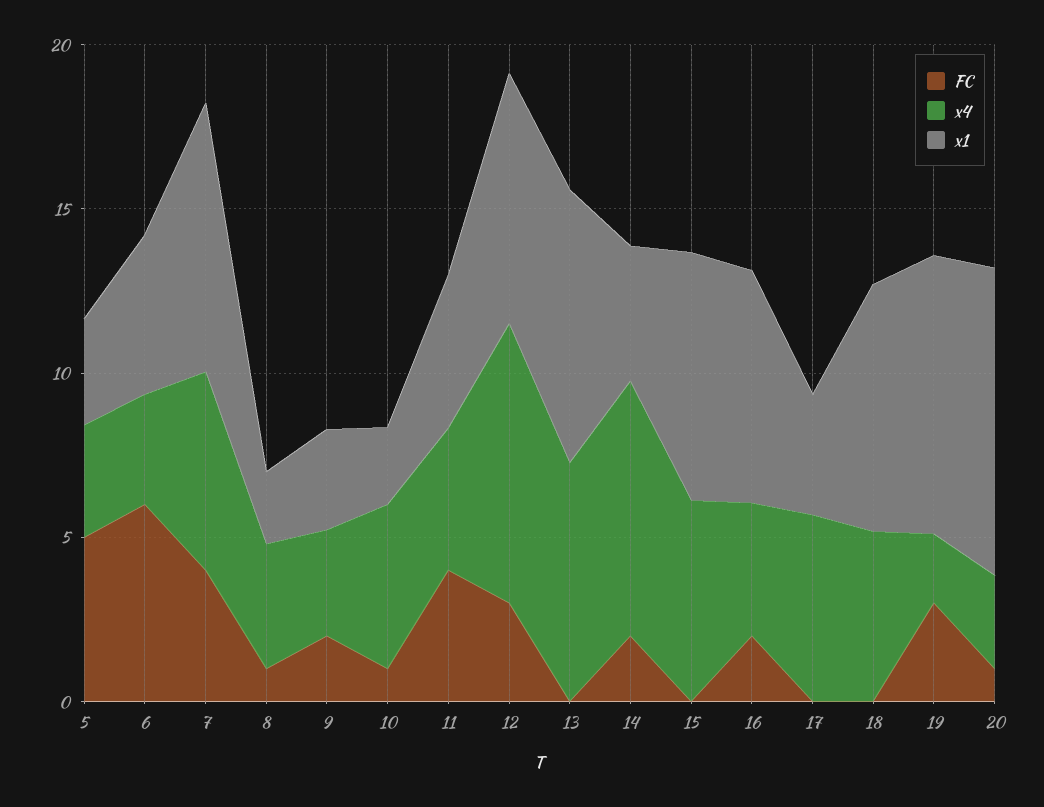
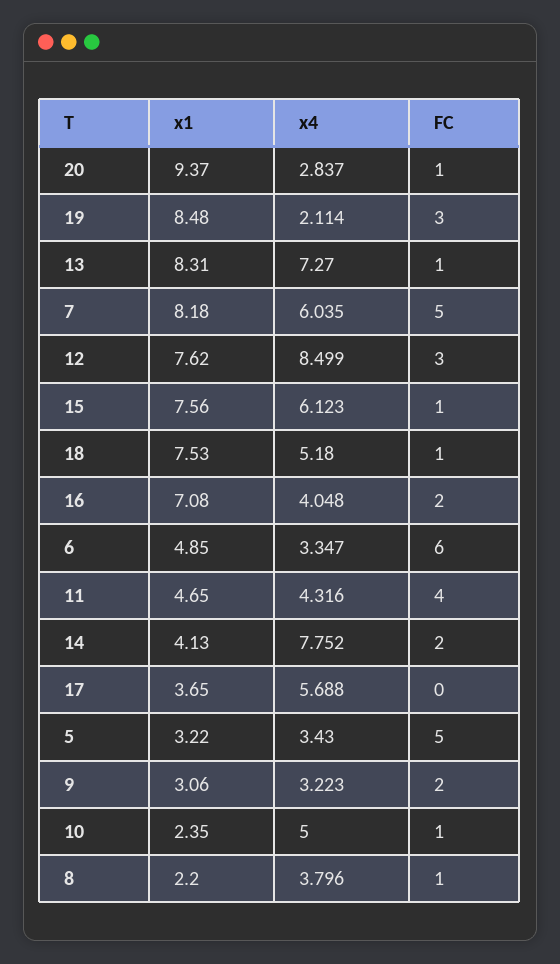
FC, 7: 4 -> 5
FC, 13: 0 -> 1
FC, 15: 0 -> 1
FC, 18: 0 -> 1

